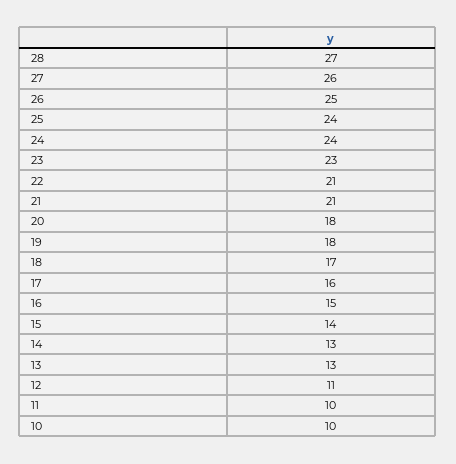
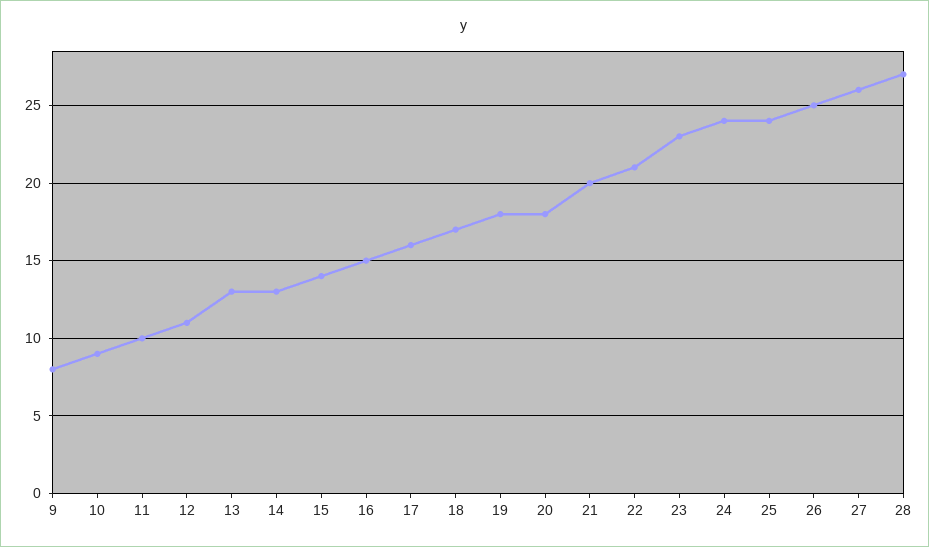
21: 21 -> 20
10: 10 -> 9
9: none -> 8

